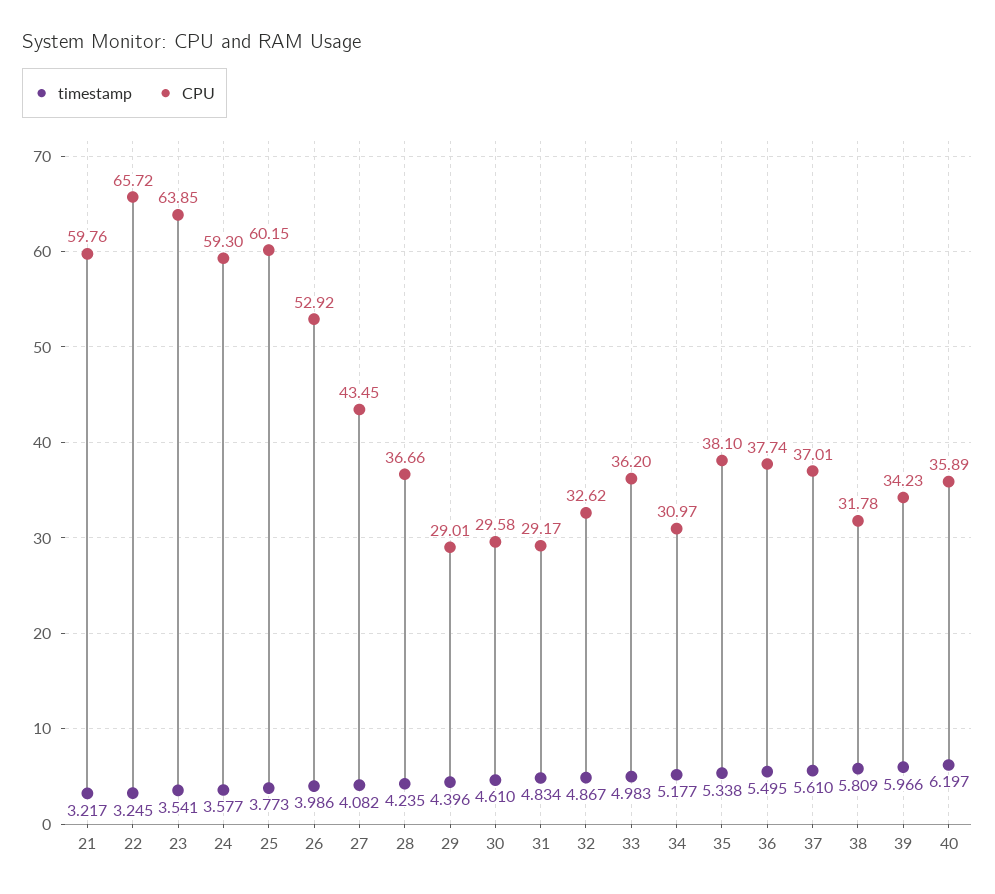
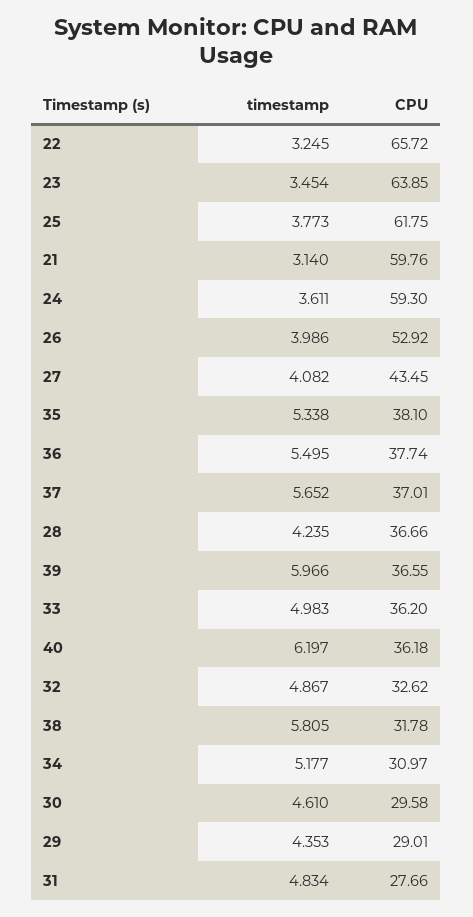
timestamp, 21: 3.217 -> 3.14
timestamp, 23: 3.541 -> 3.454
timestamp, 24: 3.577 -> 3.611
CPU, 25: 60.15 -> 61.75
timestamp, 29: 4.396 -> 4.353
CPU, 31: 29.17 -> 27.66
timestamp, 37: 5.61 -> 5.652
timestamp, 38: 5.809 -> 5.805
CPU, 39: 34.23 -> 36.55
CPU, 40: 35.89 -> 36.18

